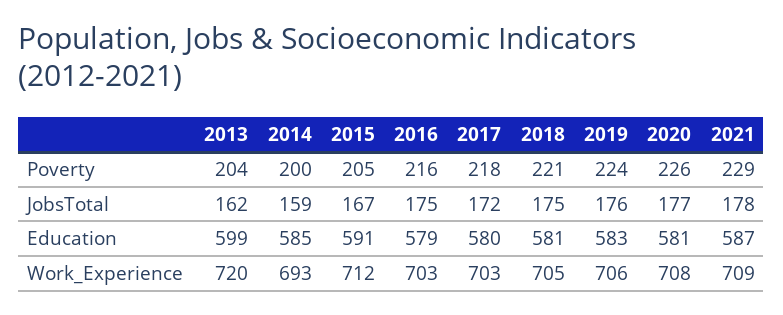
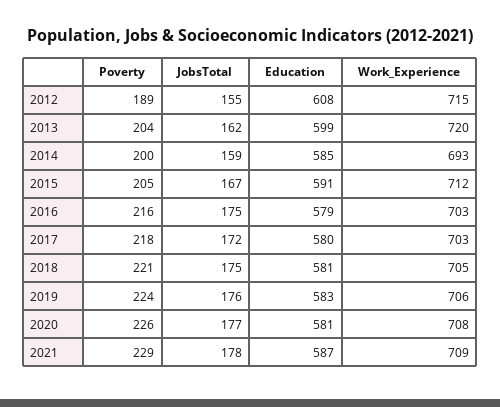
2012, Poverty: none -> 189
2012, JobsTotal: none -> 155
2012, Education: none -> 608
2012, Work_Experience: none -> 715

